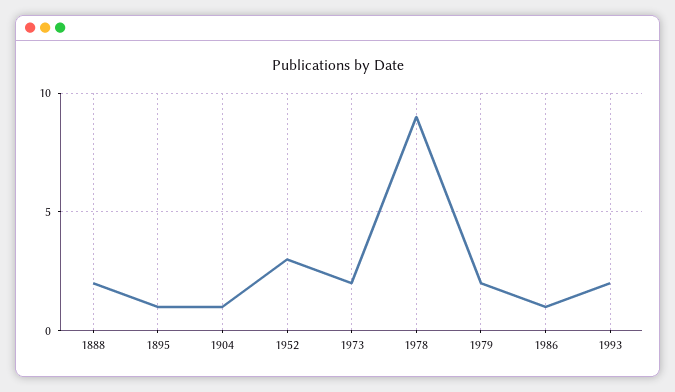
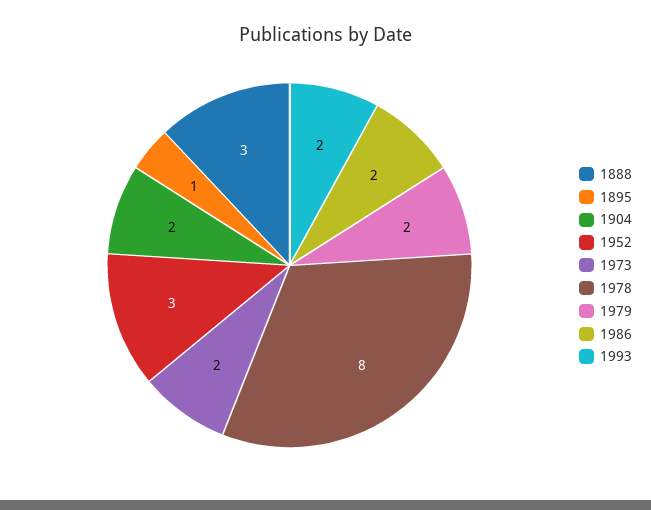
1888: 2 -> 3
1904: 1 -> 2
1978: 9 -> 8
1986: 1 -> 2

